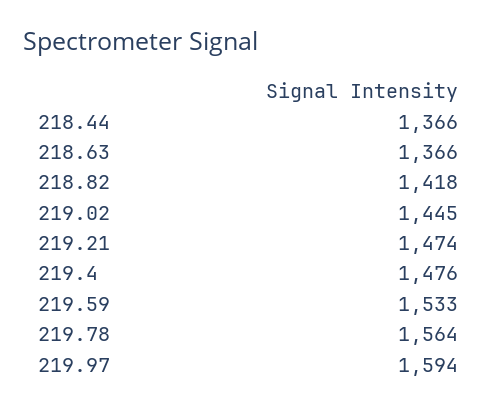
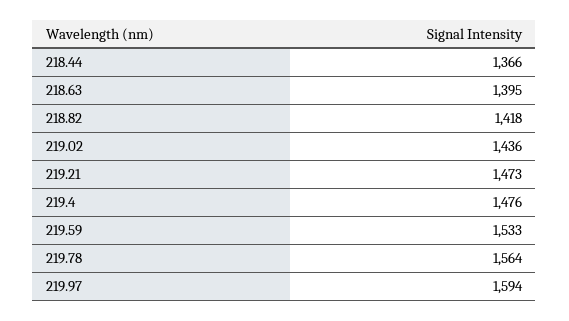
218.63: 1366 -> 1395
219.02: 1445 -> 1436
219.21: 1474 -> 1473

